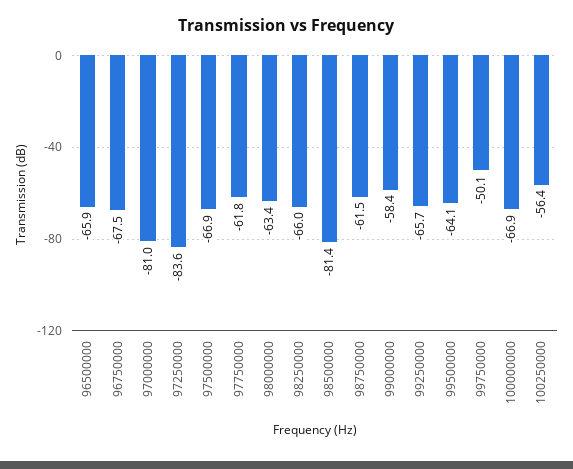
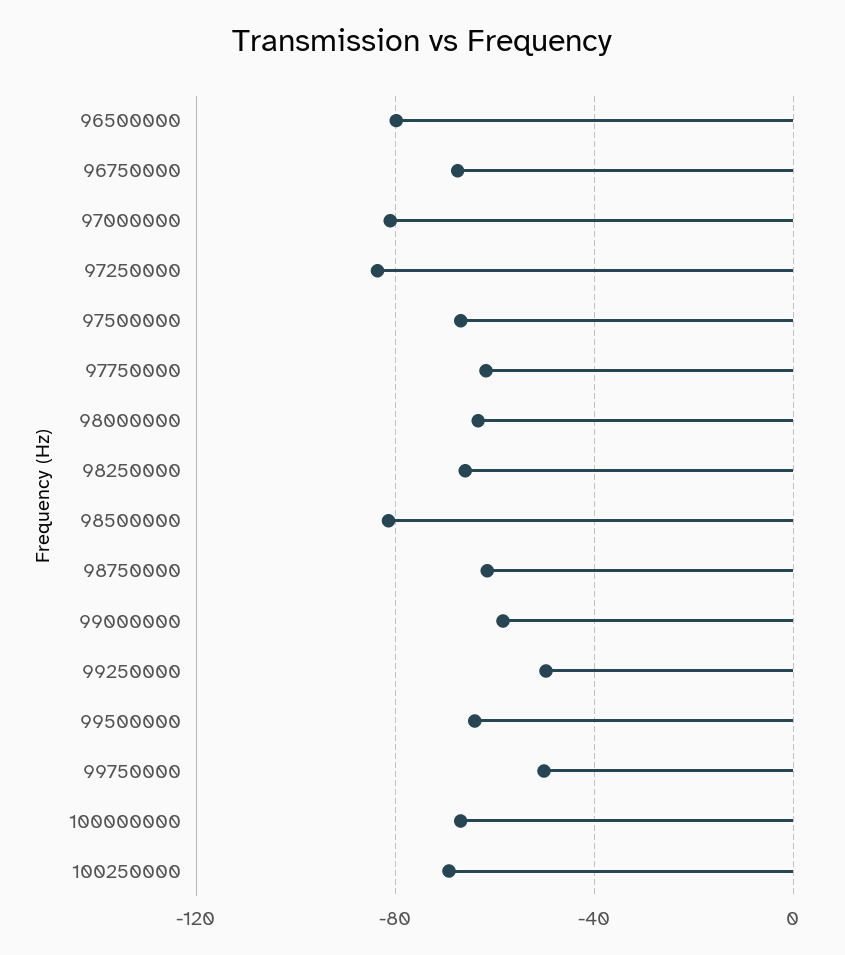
96500000: -65.9 -> -80
99250000: -65.7 -> -50
100250000: -56.4 -> -70

